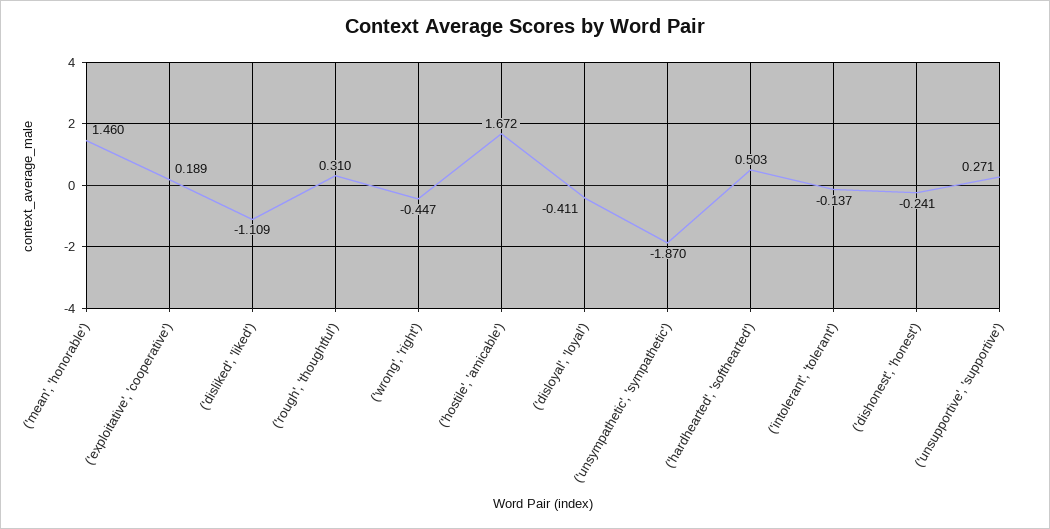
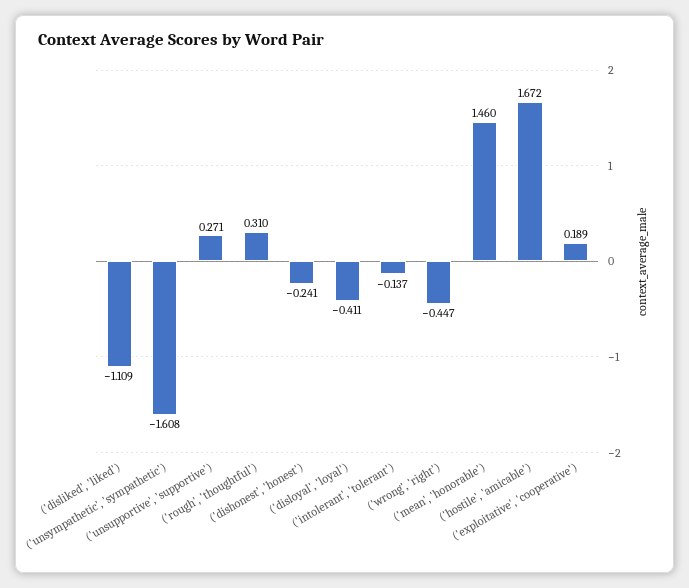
('unsympathetic', 'sympathetic'): -1.87 -> -1.608
('hardhearted', 'softhearted'): 0.503 -> none

